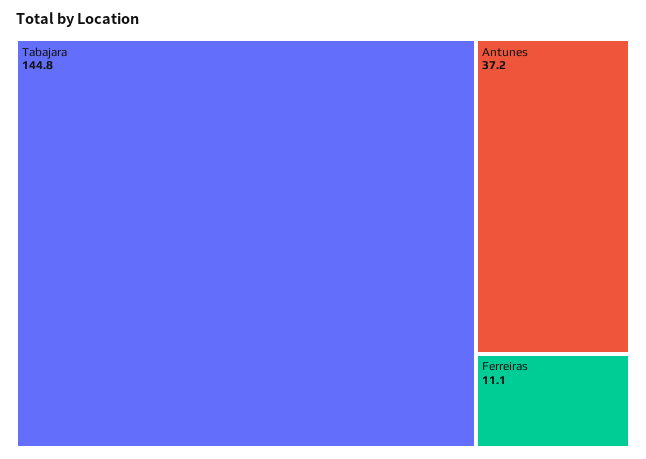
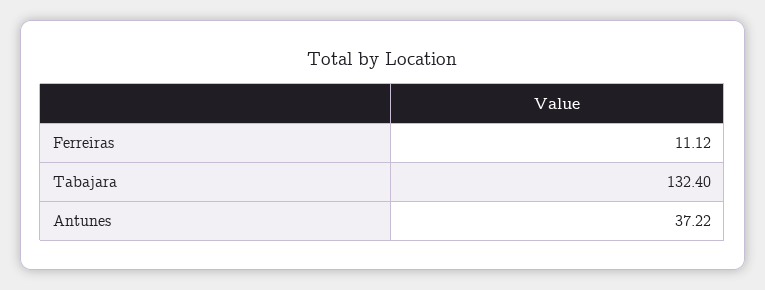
Tabajara: 144.8 -> 132.4

